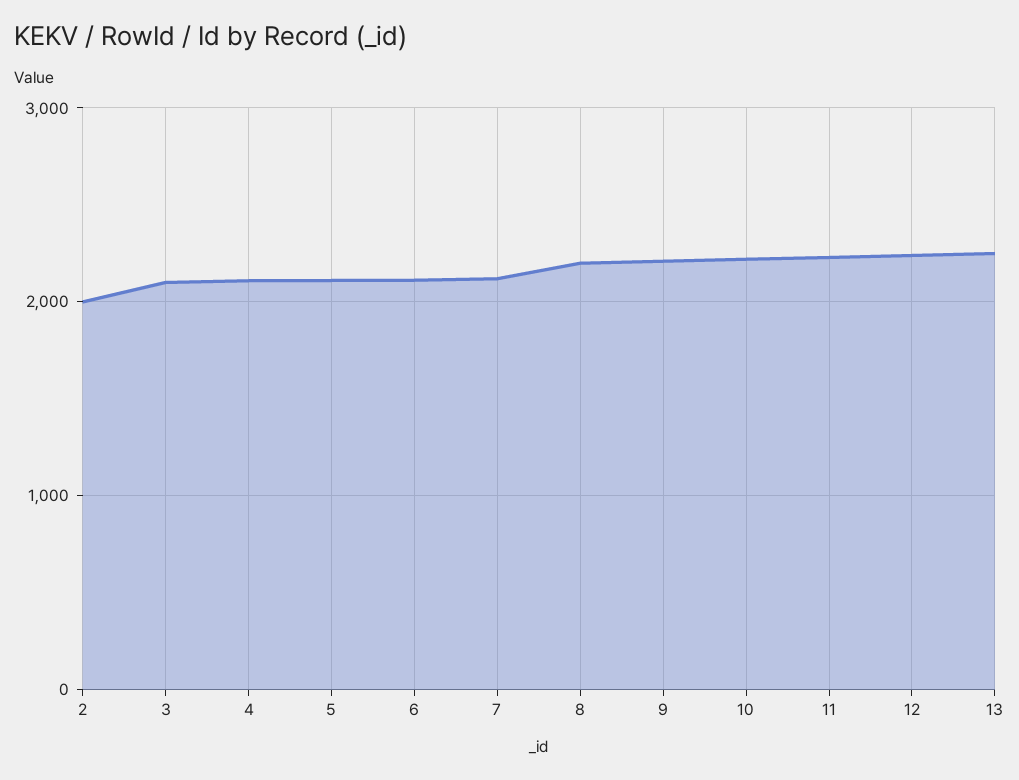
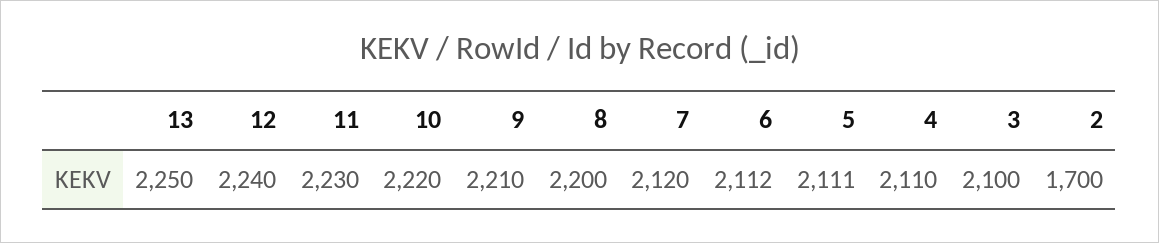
2: 2000 -> 1700

